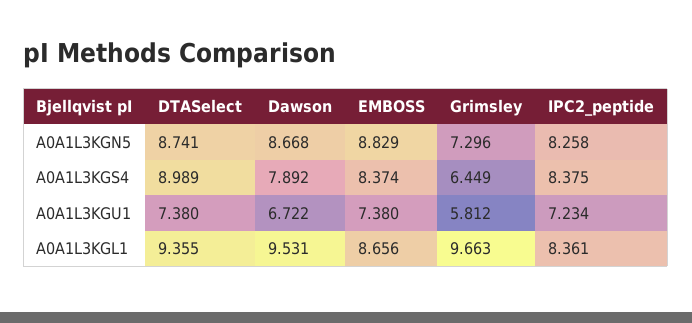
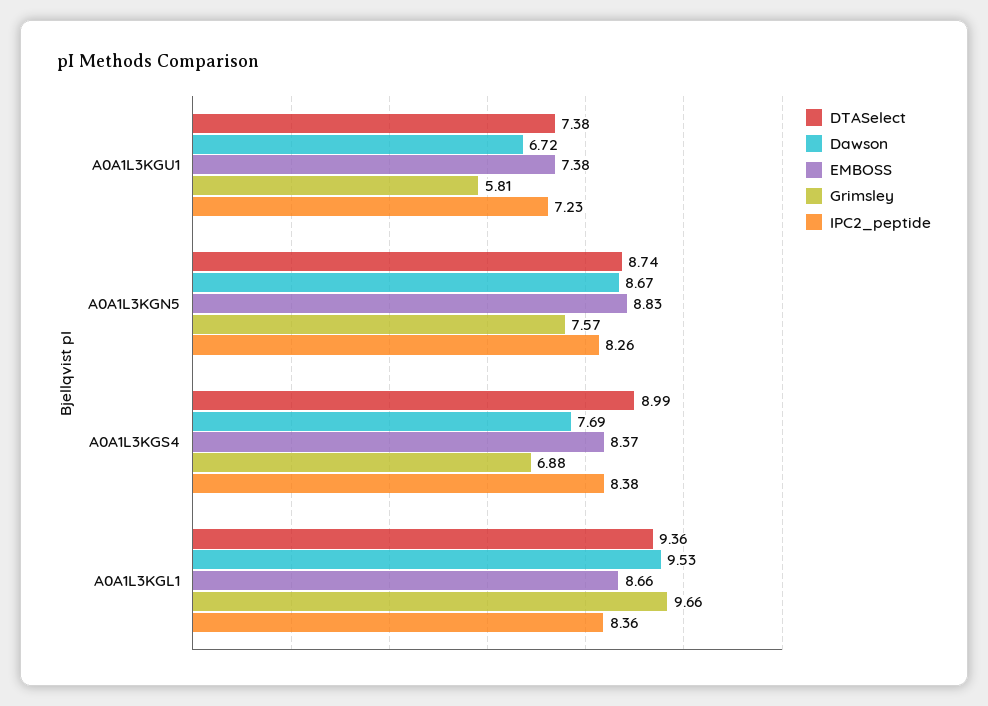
Grimsley, A0A1L3KGN5: 7.296 -> 7.57
Dawson, A0A1L3KGS4: 7.892 -> 7.69
Grimsley, A0A1L3KGS4: 6.449 -> 6.88

